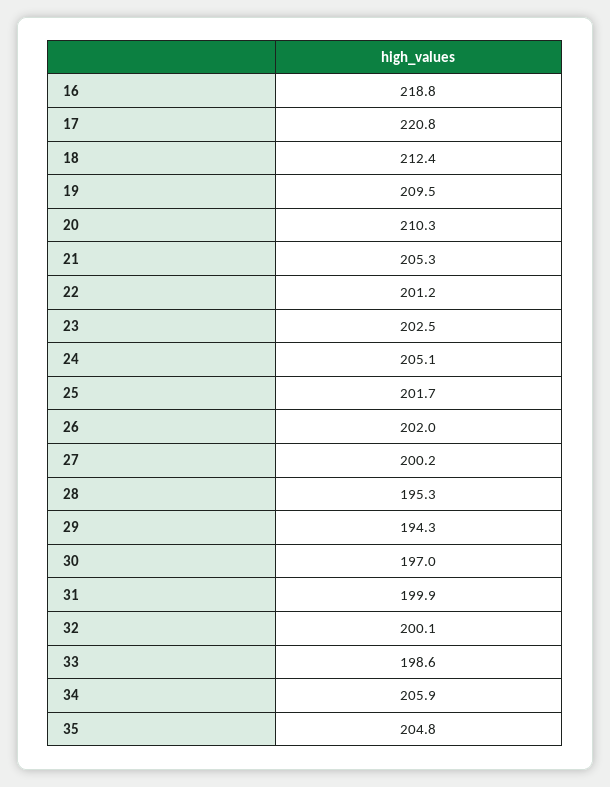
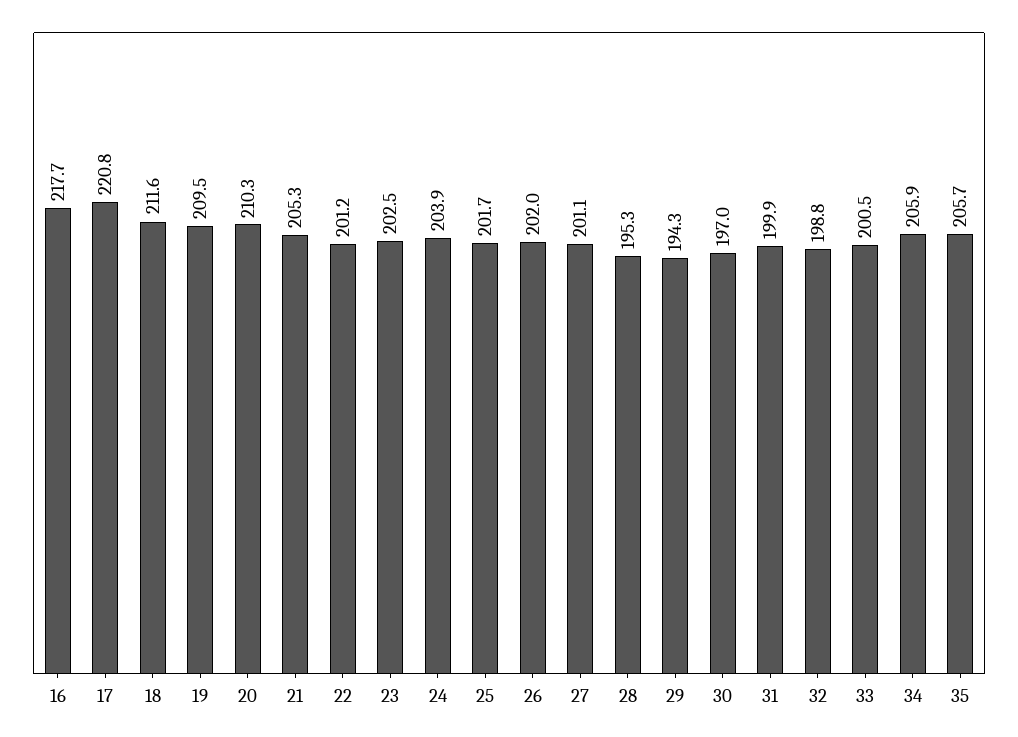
16: 218.8 -> 217.7
18: 212.4 -> 211.6
24: 205.1 -> 203.9
27: 200.2 -> 201.1
32: 200.1 -> 198.8
33: 198.6 -> 200.5
35: 204.8 -> 205.7

